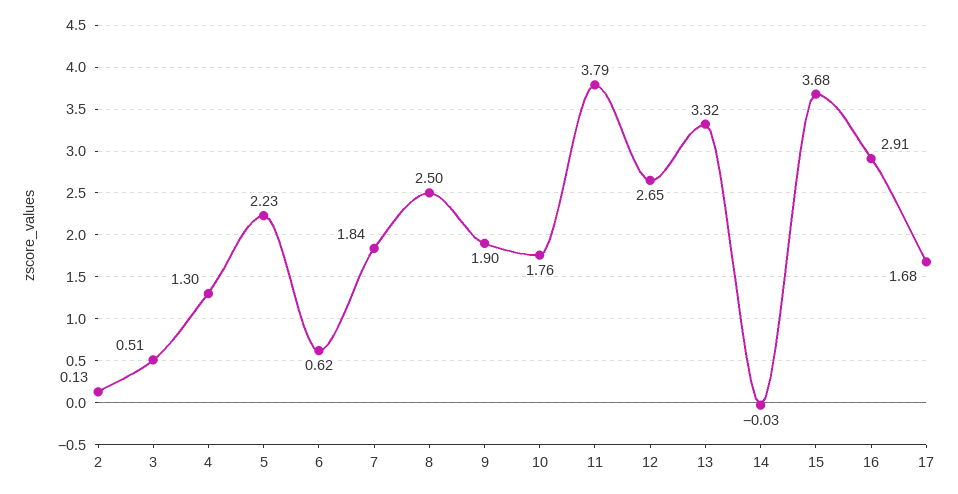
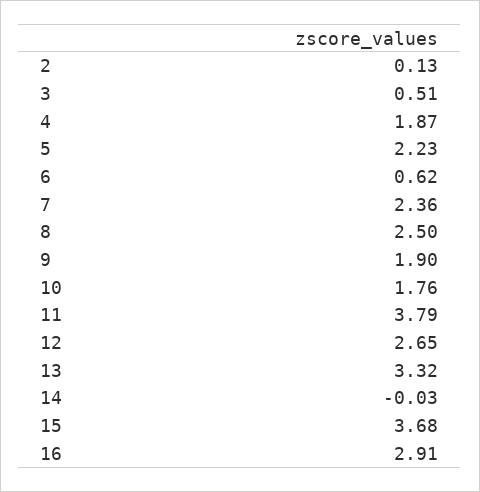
4: 1.3 -> 1.87
7: 1.84 -> 2.36
17: 1.68 -> none

